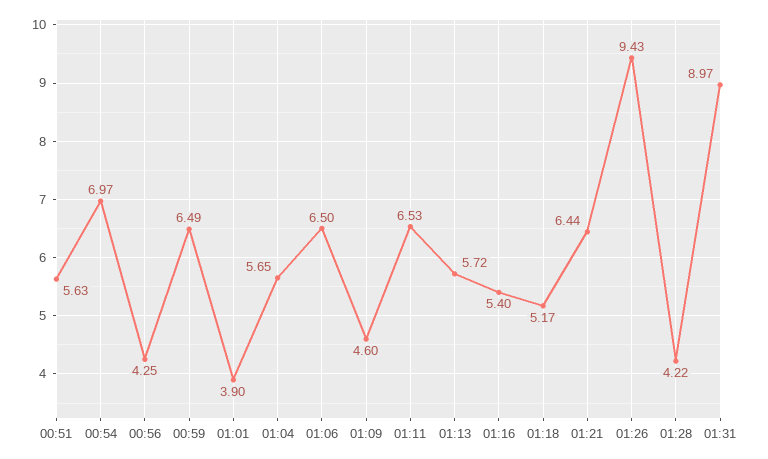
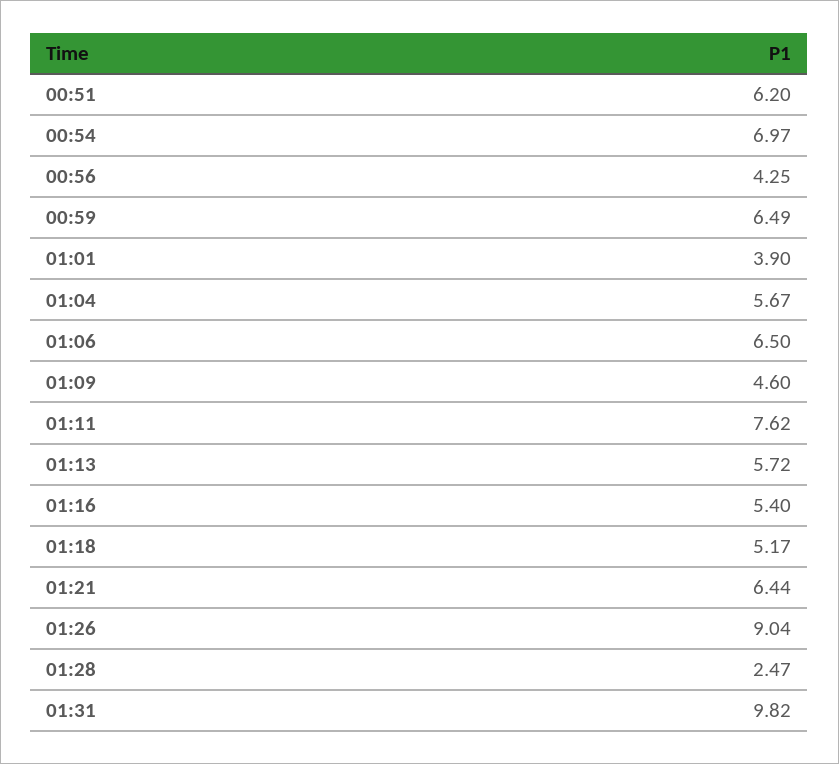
00:51: 5.63 -> 6.2
01:04: 5.65 -> 5.67
01:11: 6.53 -> 7.62
01:26: 9.43 -> 9.04
01:28: 4.22 -> 2.47
01:31: 8.97 -> 9.82

